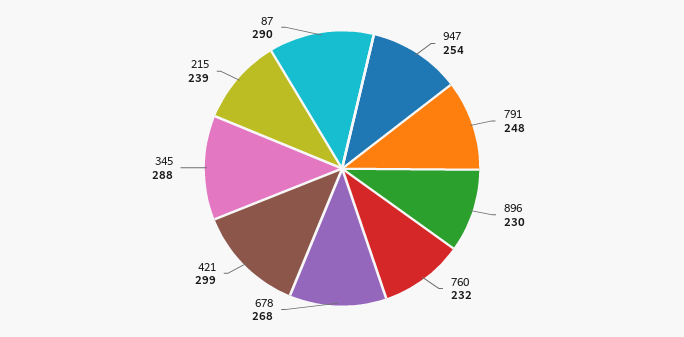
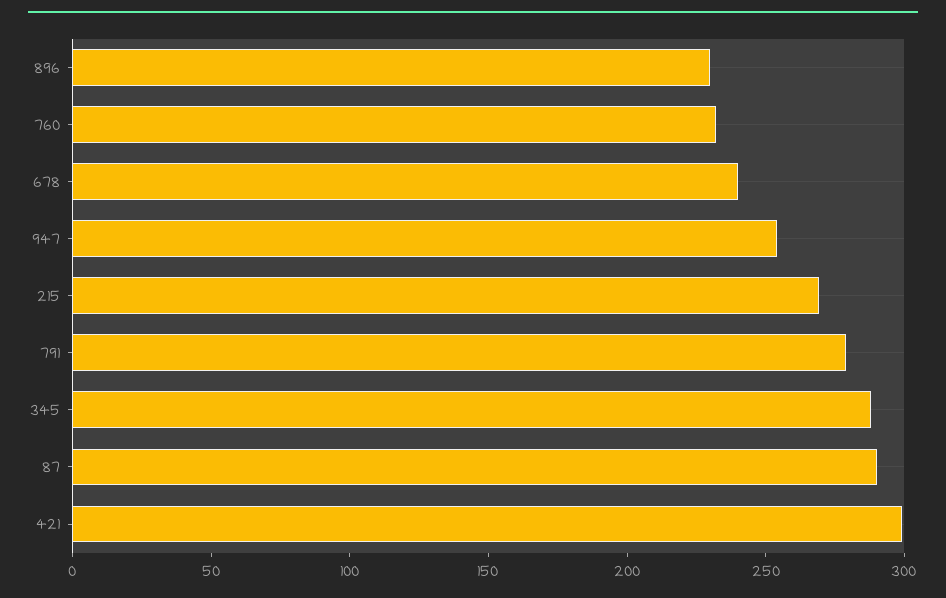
791: 248 -> 280
678: 268 -> 240
215: 239 -> 270

